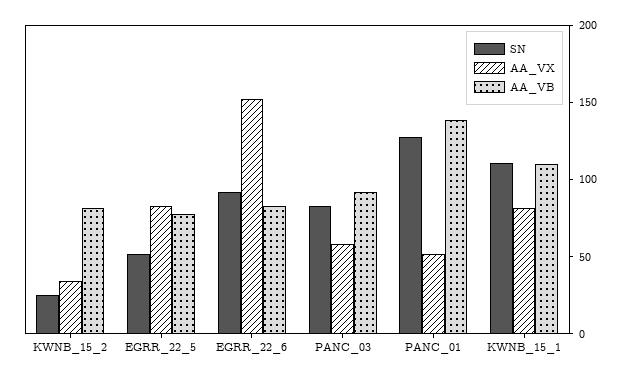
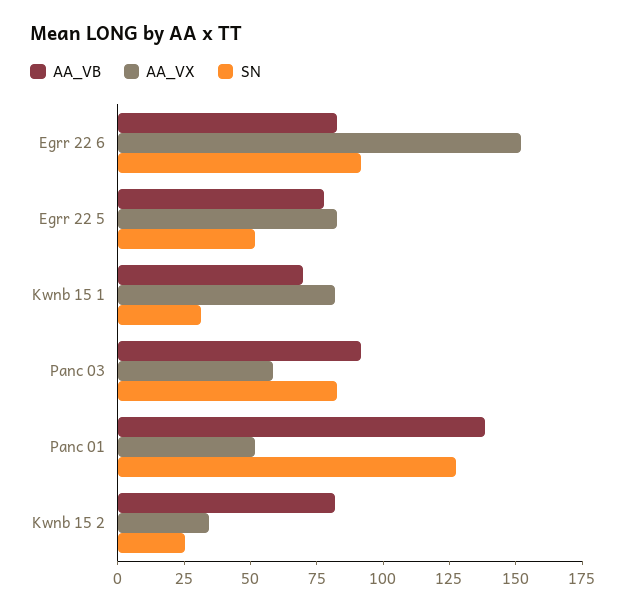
SN, KWNB_15_1: 110 -> 30
AA_VB, KWNB_15_1: 110 -> 70

